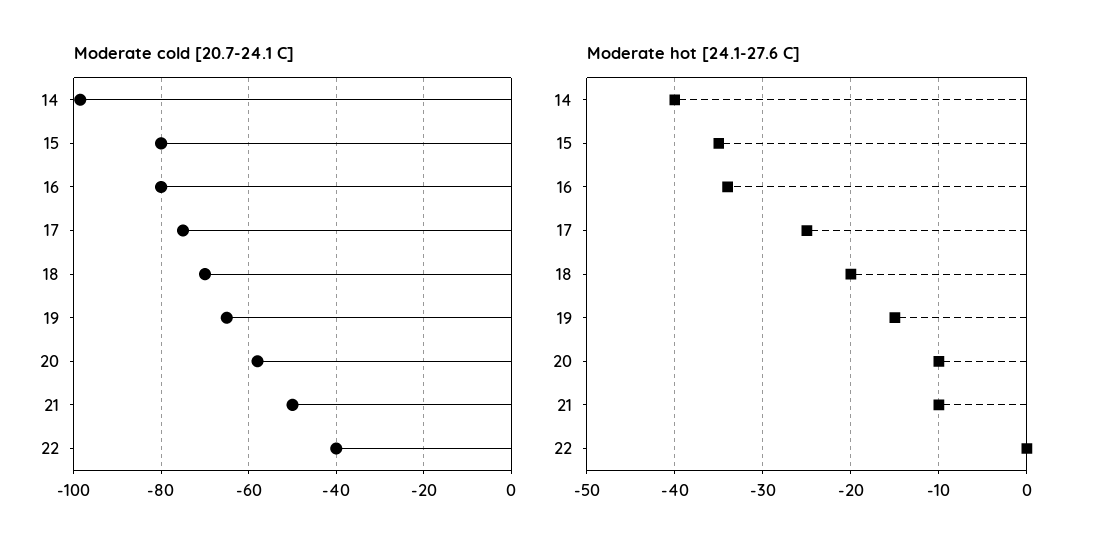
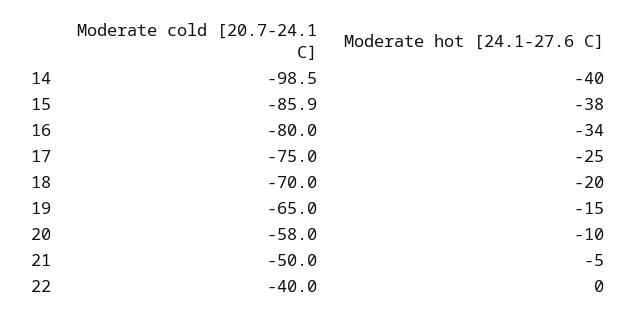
Moderate cold [20.7-24.1 C], 15: -80 -> -85.9
Moderate hot [24.1-27.6 C], 15: -35 -> -38
Moderate hot [24.1-27.6 C], 21: -10 -> -5

